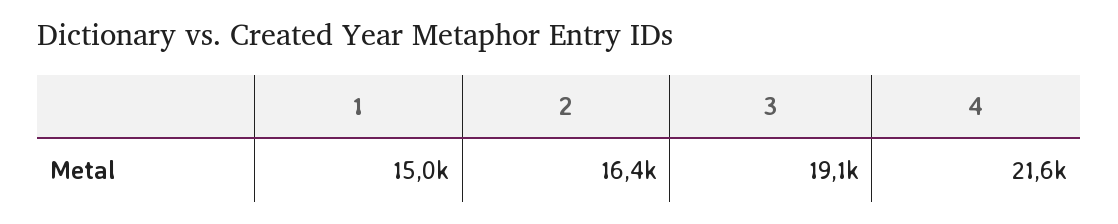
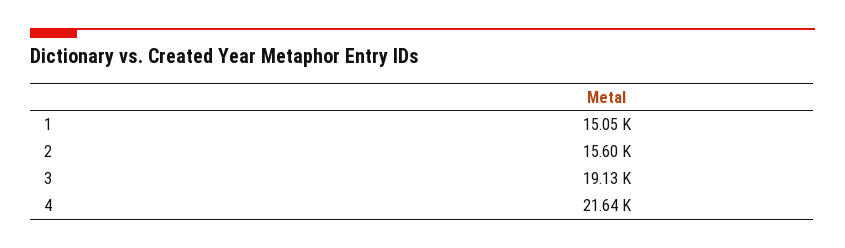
2: 16400 -> 15600

